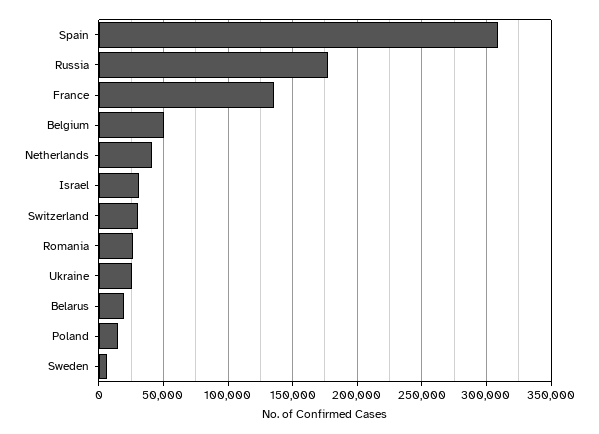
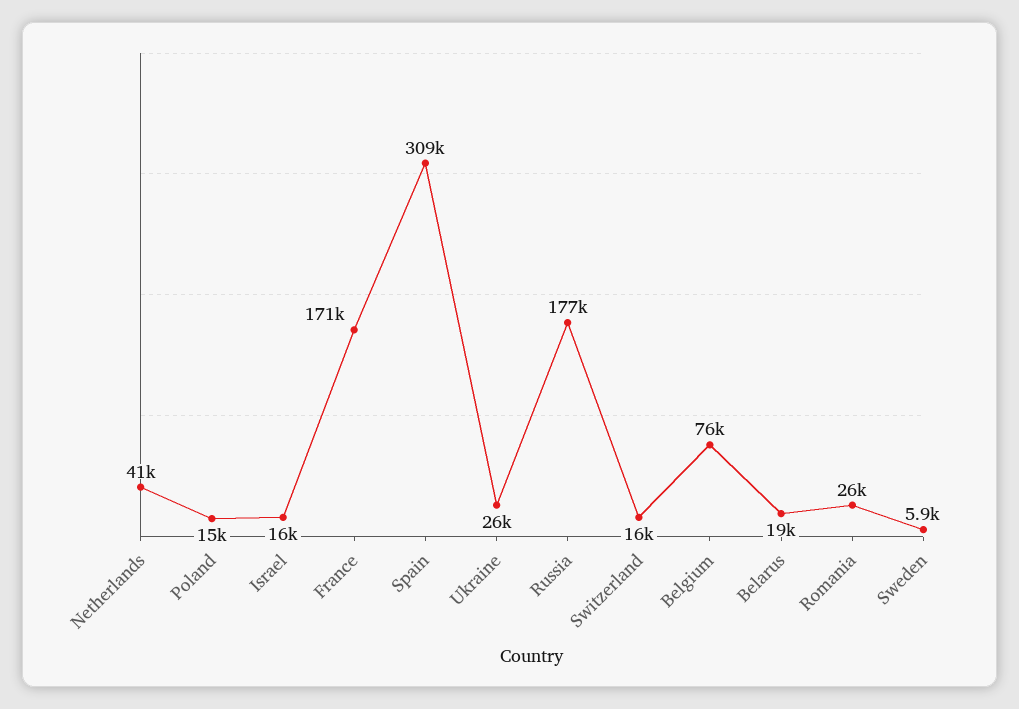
France: 135000 -> 171000
Belgium: 50000 -> 76000
Israel: 30000 -> 16000
Switzerland: 30000 -> 16000

